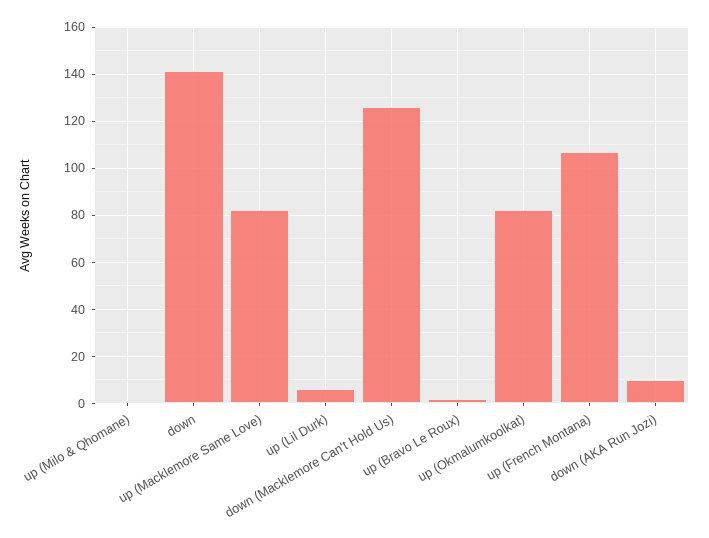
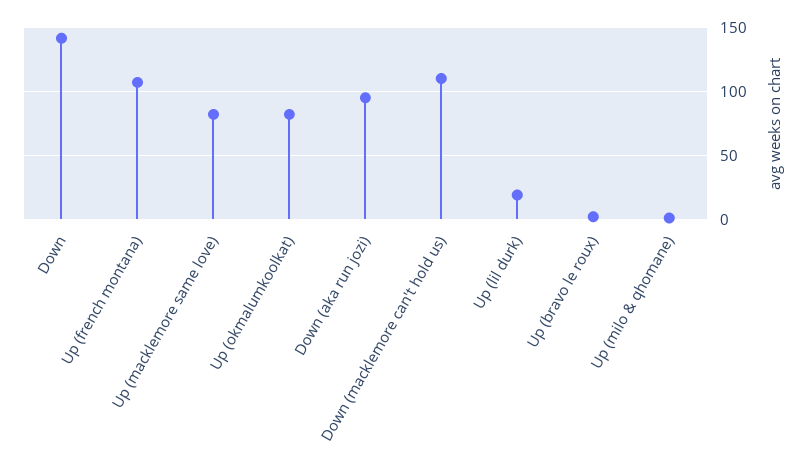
up (Lil Durk): 5 -> 20
down (Macklemore Can't Hold Us): 125 -> 110
down (AKA Run Jozi): 10 -> 95

